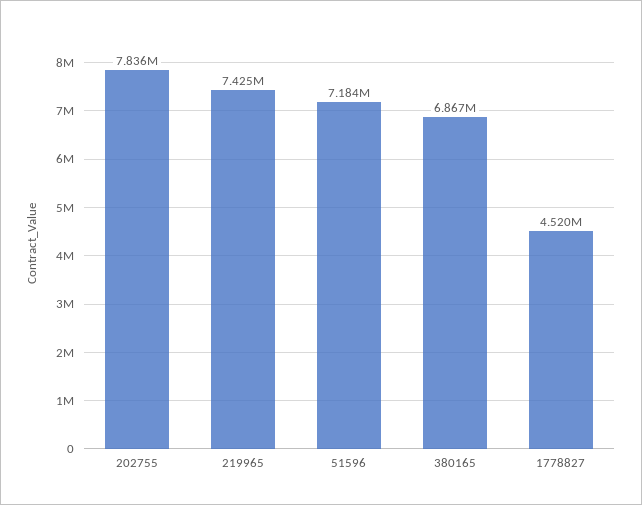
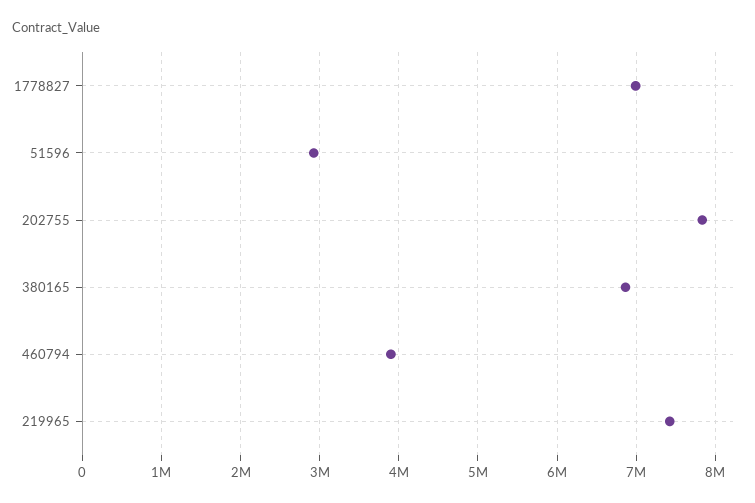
51596: 7184000 -> 2900000
1778827: 4520000 -> 7000000
460794: none -> 3900000

